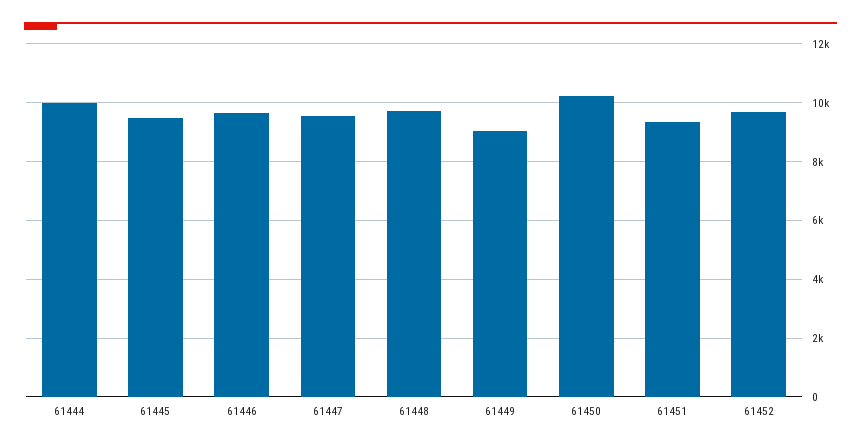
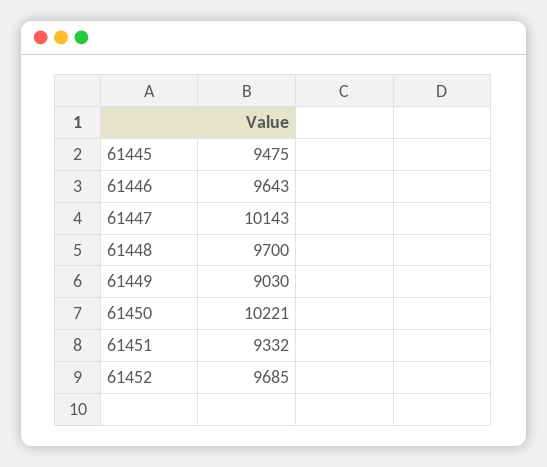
61444: 10000 -> none
61447: 9500 -> 10143

